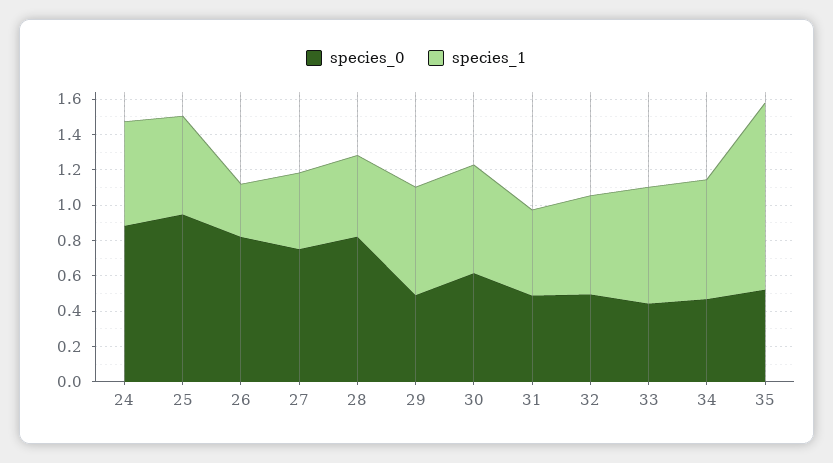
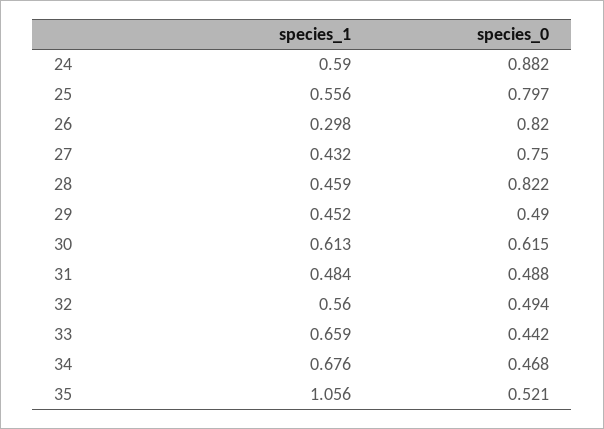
species_0, 25: 0.95 -> 0.797
species_1, 29: 0.6 -> 0.452

